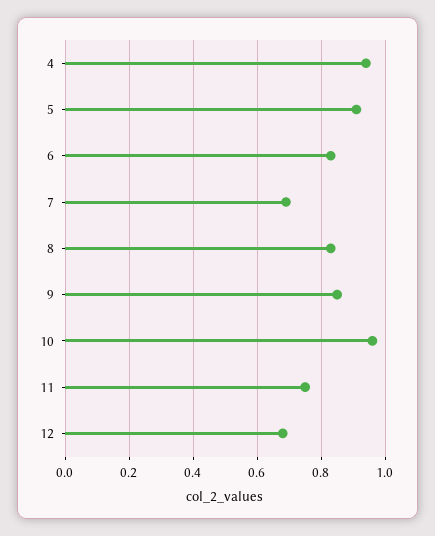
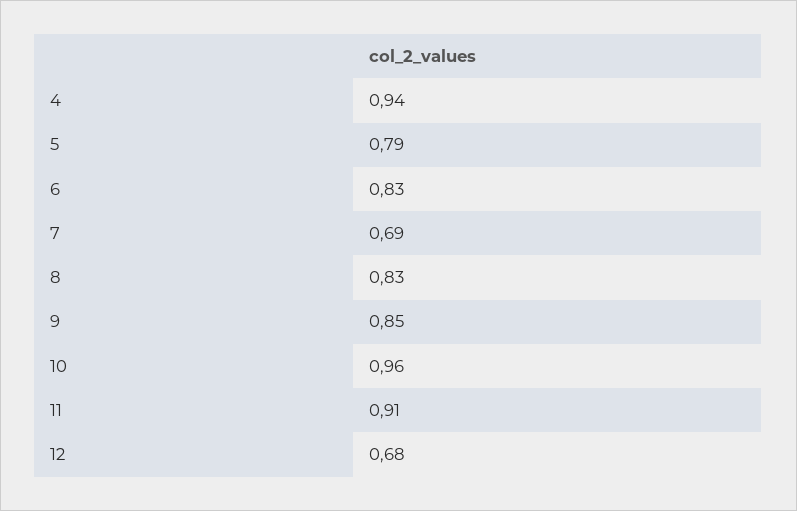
5: 0.9 -> 0.79
11: 0.75 -> 0.91

